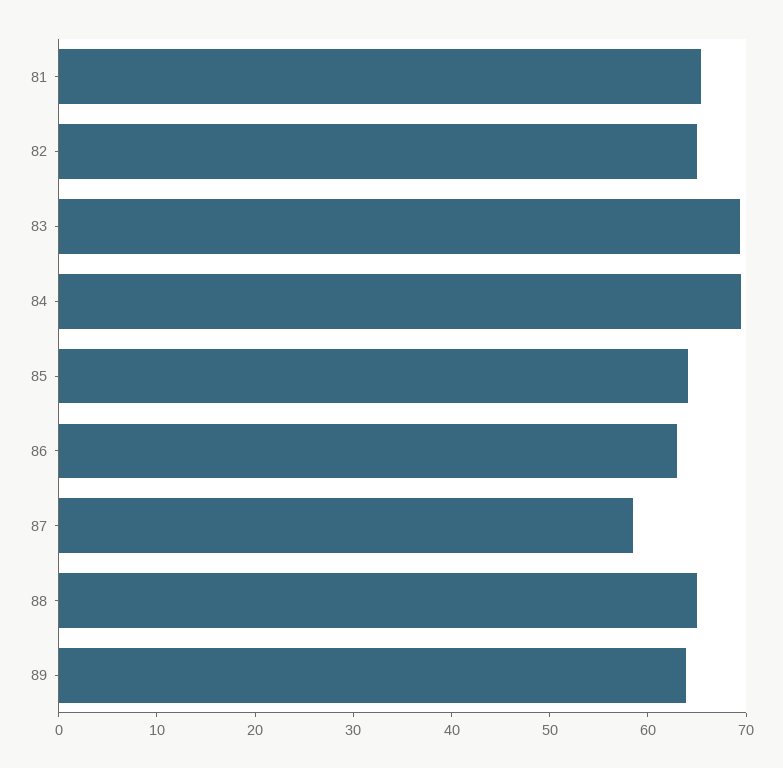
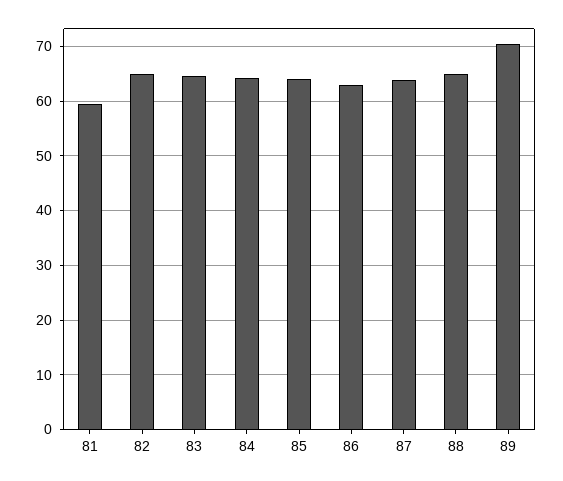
81: 66 -> 60
83: 70 -> 64
84: 70 -> 64
87: 58 -> 64
89: 64 -> 70

